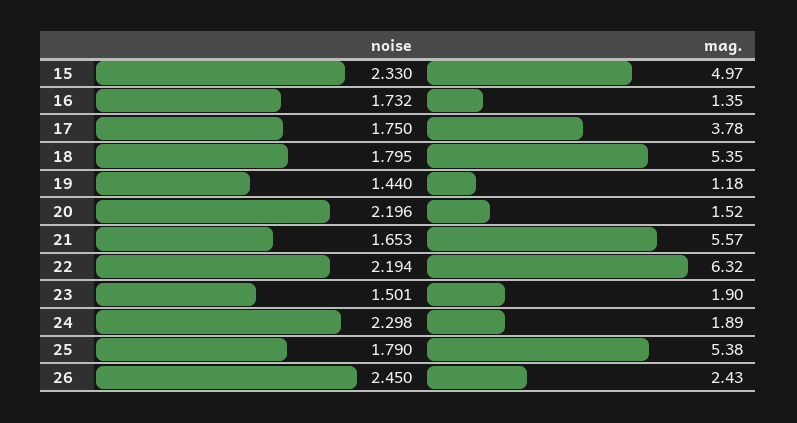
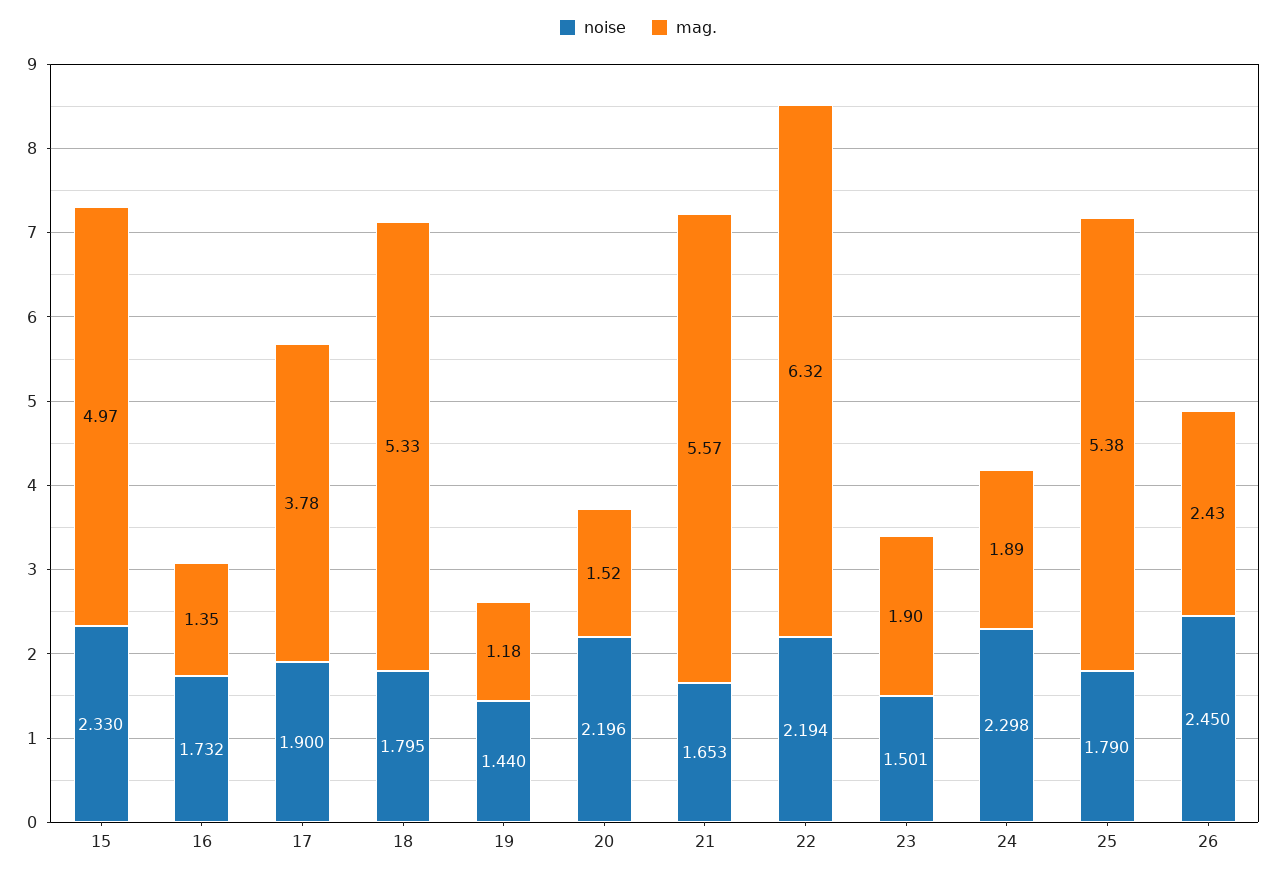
noise, 17: 1.75 -> 1.9
mag., 18: 5.35 -> 5.33

